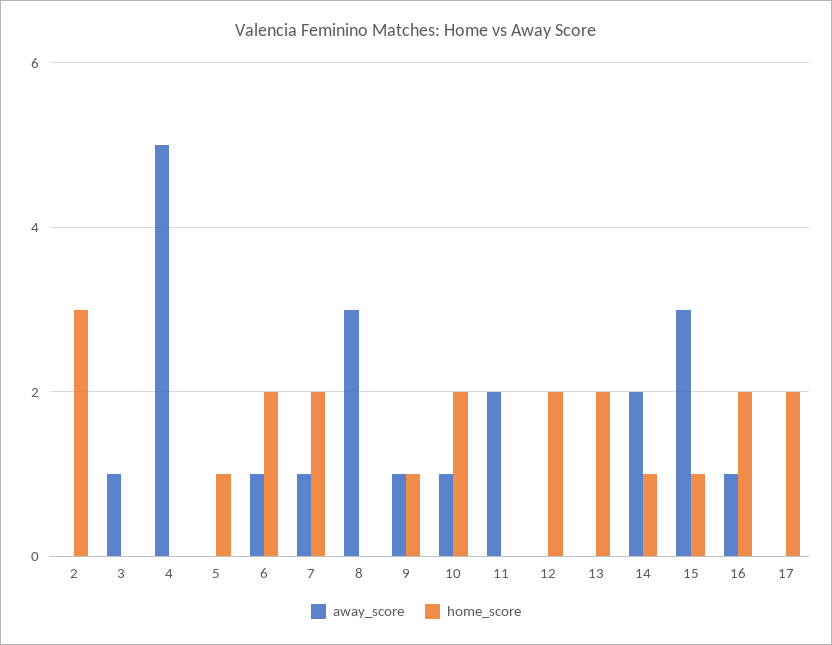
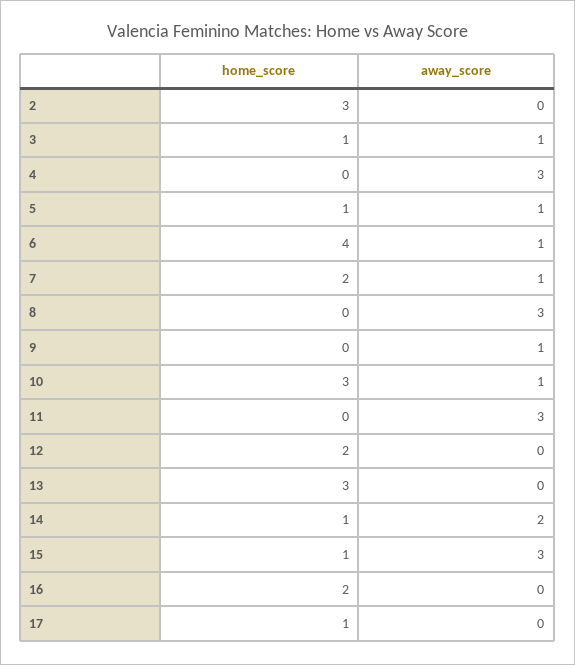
home_score, 3: 0 -> 1
away_score, 4: 5 -> 3
away_score, 5: 0 -> 1
home_score, 6: 2 -> 4
home_score, 9: 1 -> 0
home_score, 10: 2 -> 3
away_score, 11: 2 -> 3
home_score, 13: 2 -> 3
away_score, 16: 1 -> 0
home_score, 17: 2 -> 1

